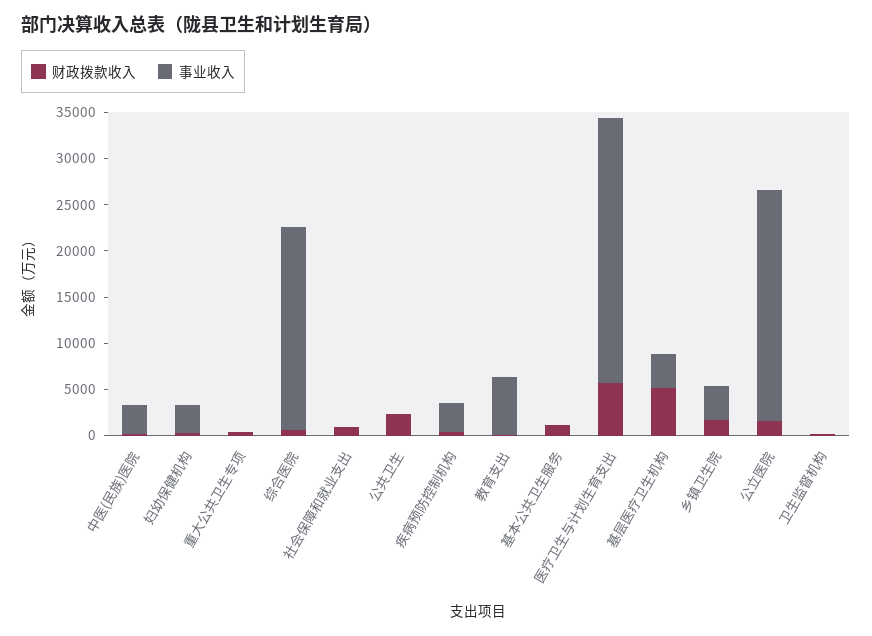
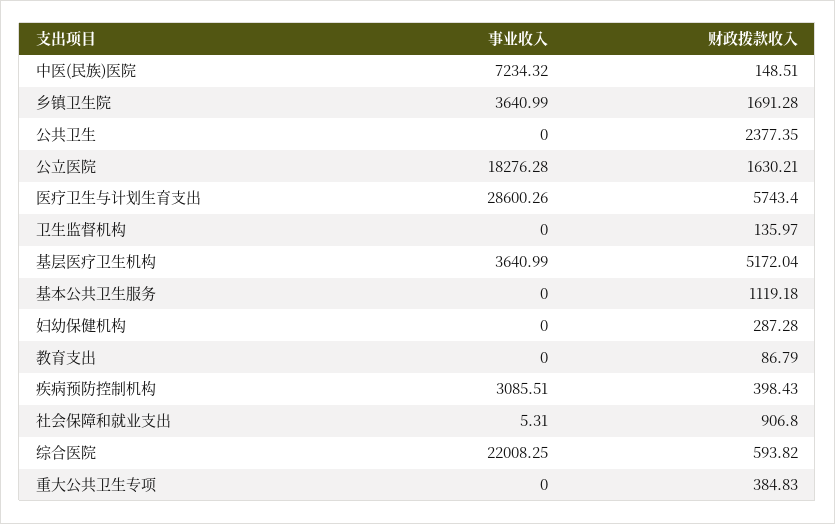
事业收入, 中医(民族)医院: 3000 -> 7234.32
事业收入, 妇幼保健机构: 3000 -> 0
事业收入, 教育支出: 6000 -> 0
事业收入, 公立医院: 25000 -> 18276.28

